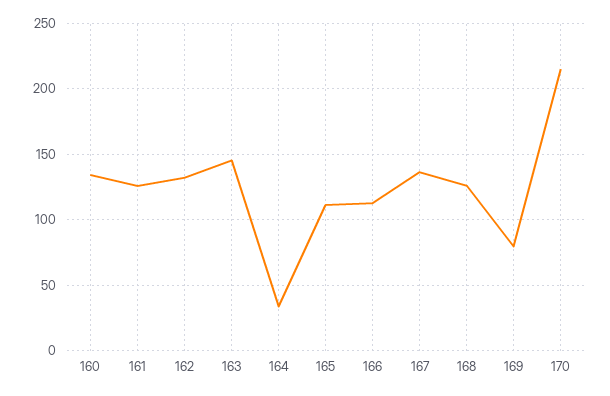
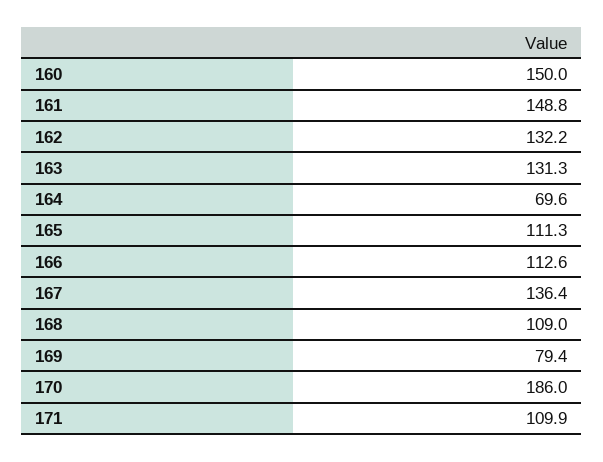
160: 135 -> 150
161: 125 -> 148.8
163: 145 -> 131.3
164: 35 -> 69.6
168: 125 -> 109
170: 215 -> 186
171: none -> 109.9

